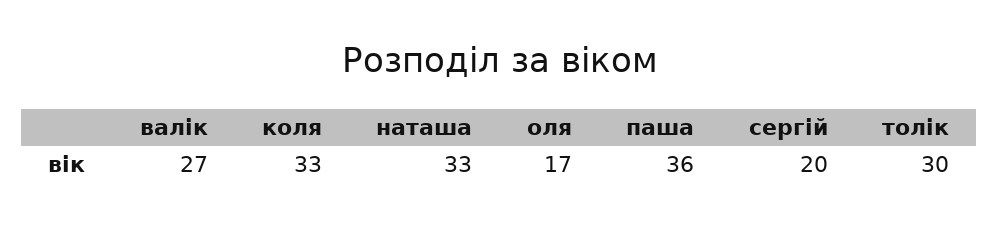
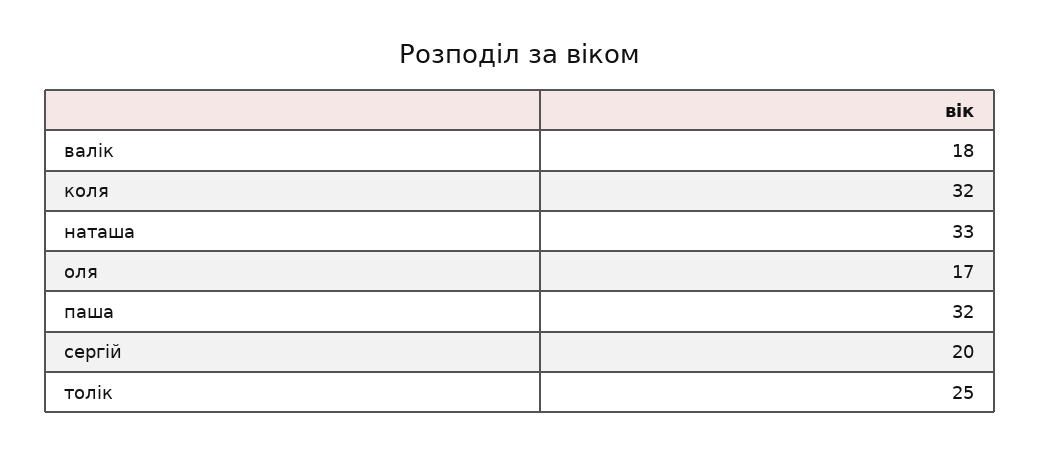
валік: 27 -> 18
коля: 33 -> 32
паша: 36 -> 32
толік: 30 -> 25

